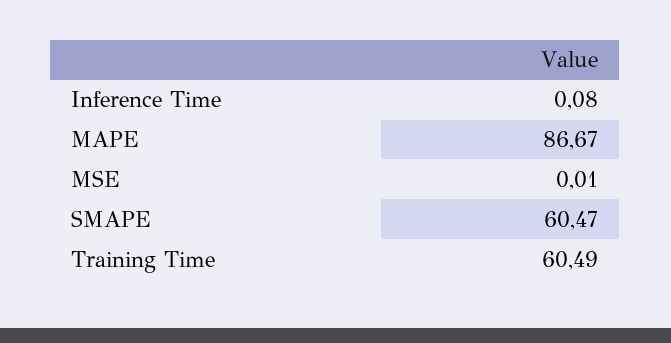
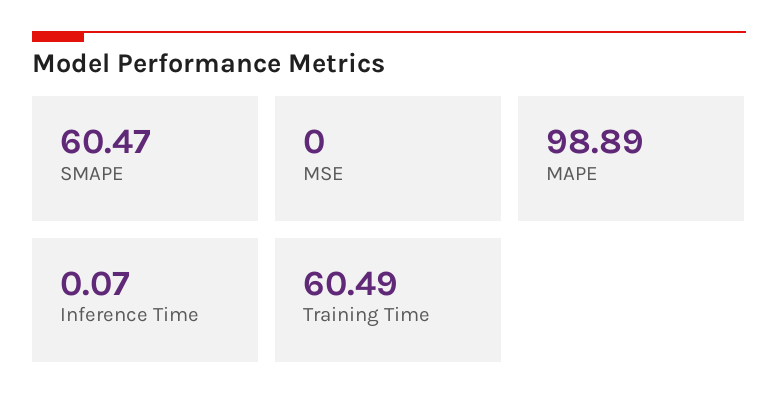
Inference Time: 0.08 -> 0.07
MAPE: 86.67 -> 98.89
MSE: 0.01 -> 0

